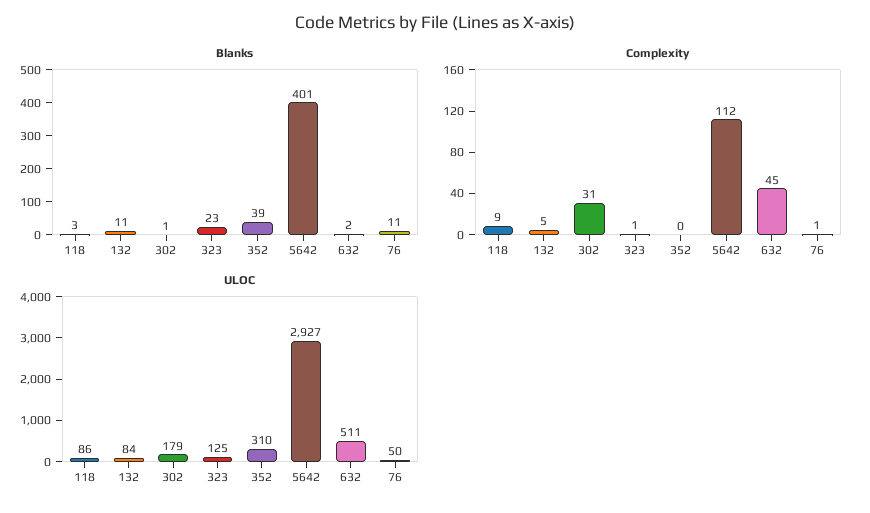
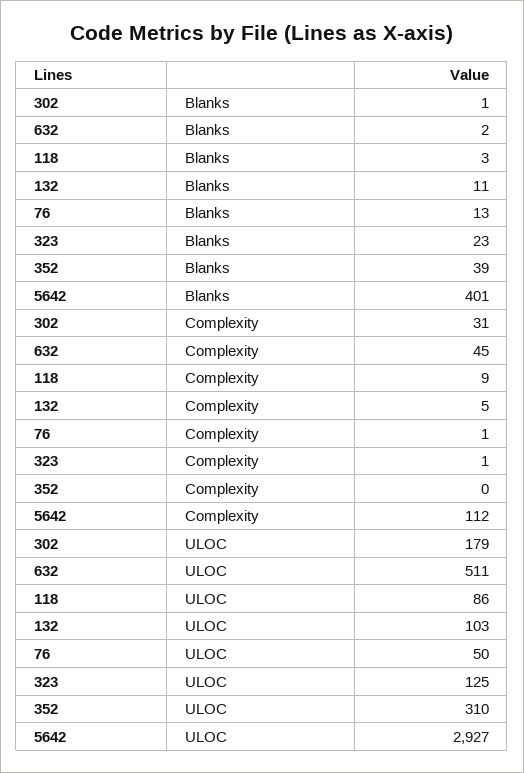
Blanks, 76: 11 -> 13
ULOC, 132: 84 -> 103

